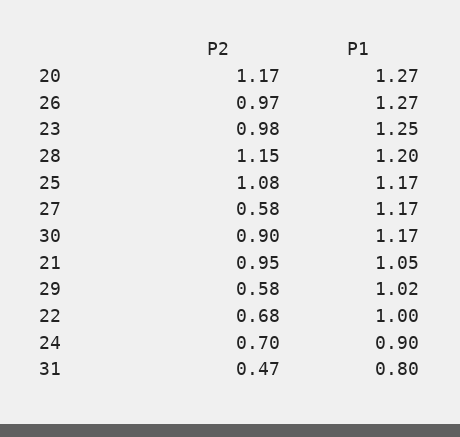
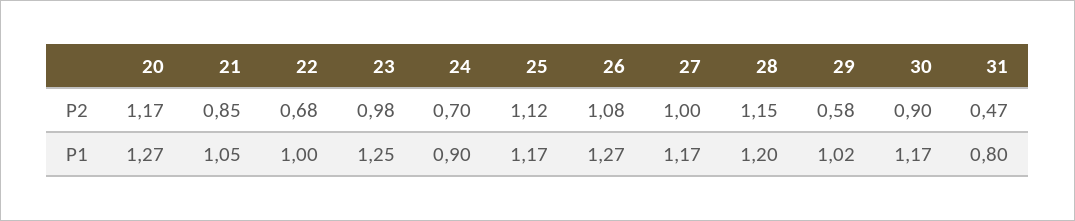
P2, 26: 0.97 -> 1.08
P2, 25: 1.08 -> 1.12
P2, 27: 0.58 -> 1
P2, 21: 0.95 -> 0.85

